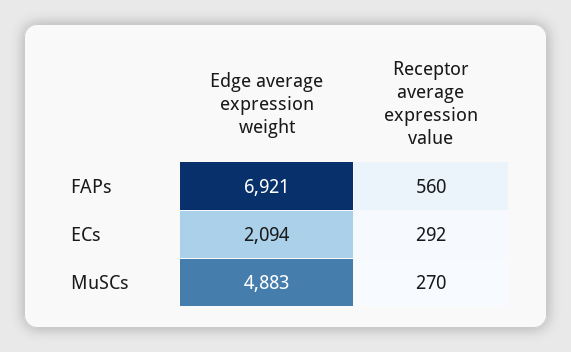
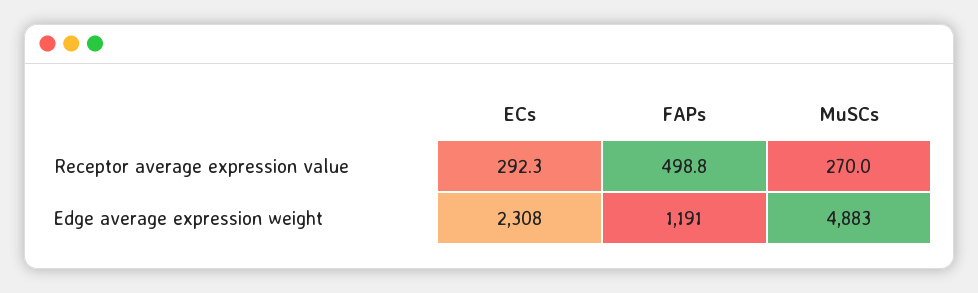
Edge average expression weight, FAPs: 6921 -> 1191
Receptor average expression value, FAPs: 560 -> 498.8
Edge average expression weight, ECs: 2094 -> 2308

